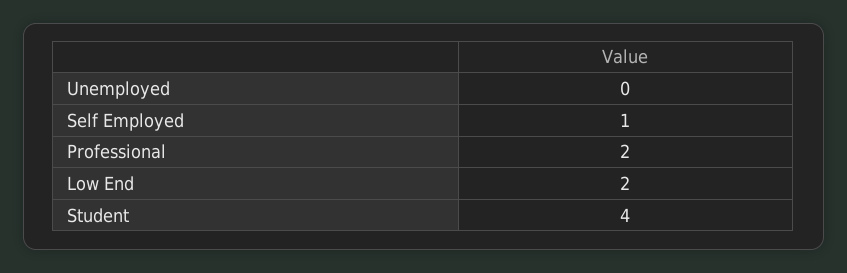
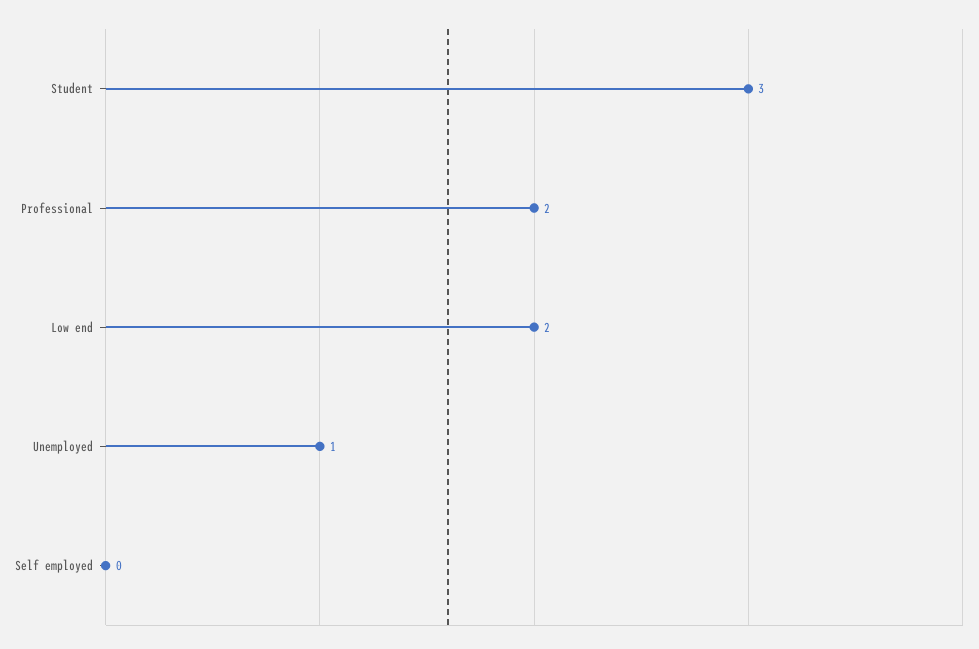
Unemployed: 0 -> 1
Self Employed: 1 -> 0
Student: 4 -> 3

